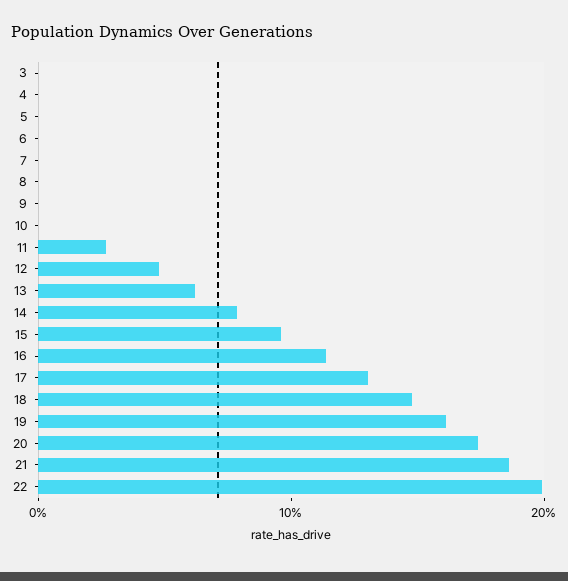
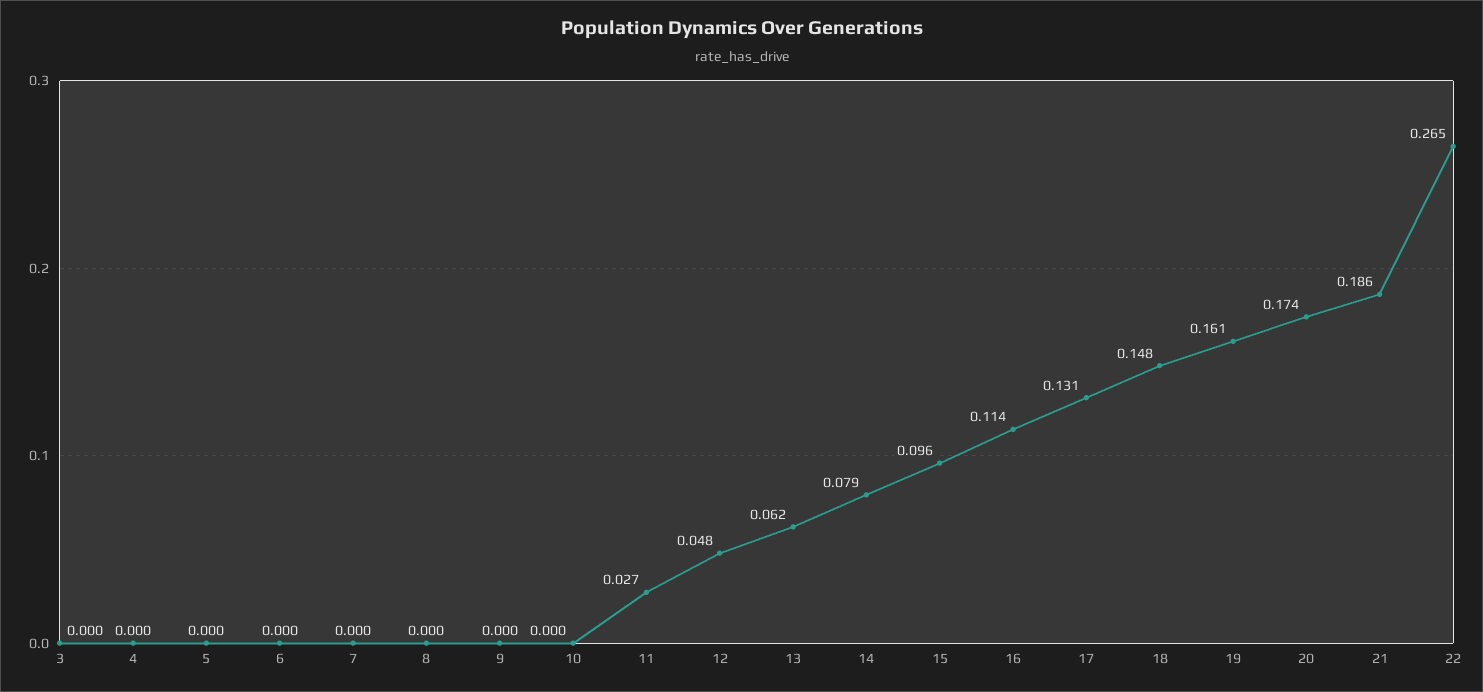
22: 0.2 -> 0.265

